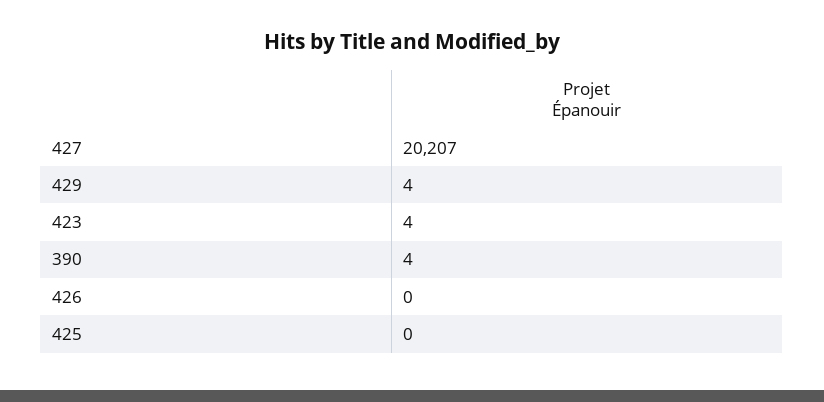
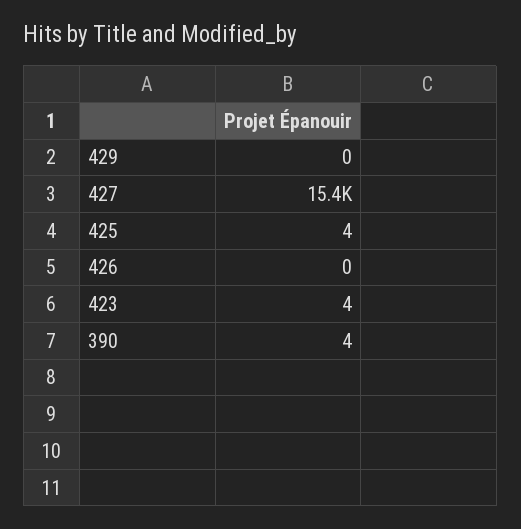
427: 20207 -> 15400
429: 4 -> 0
425: 0 -> 4

